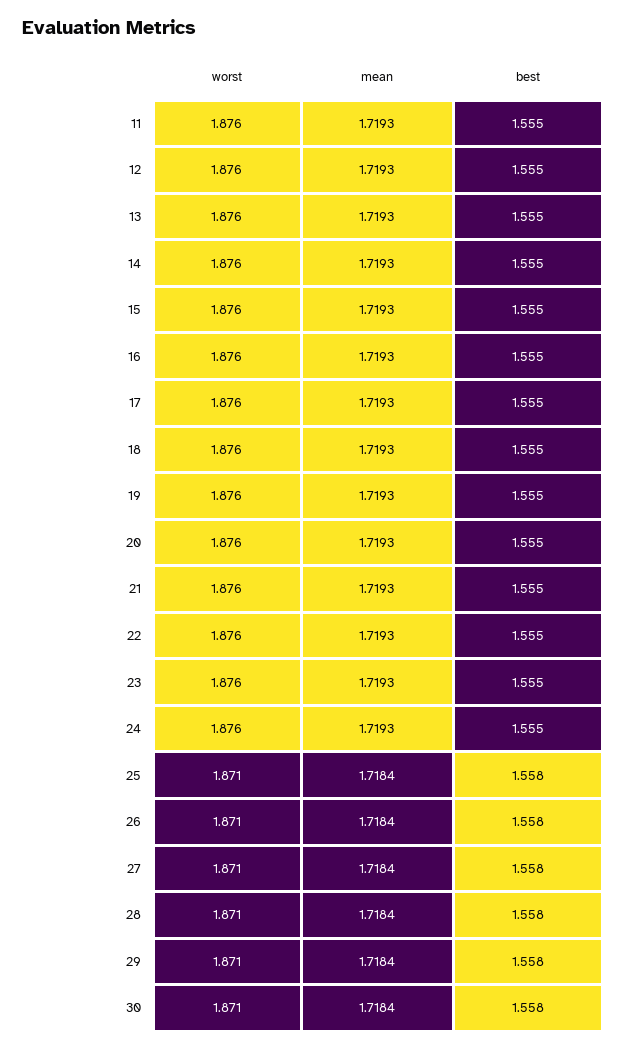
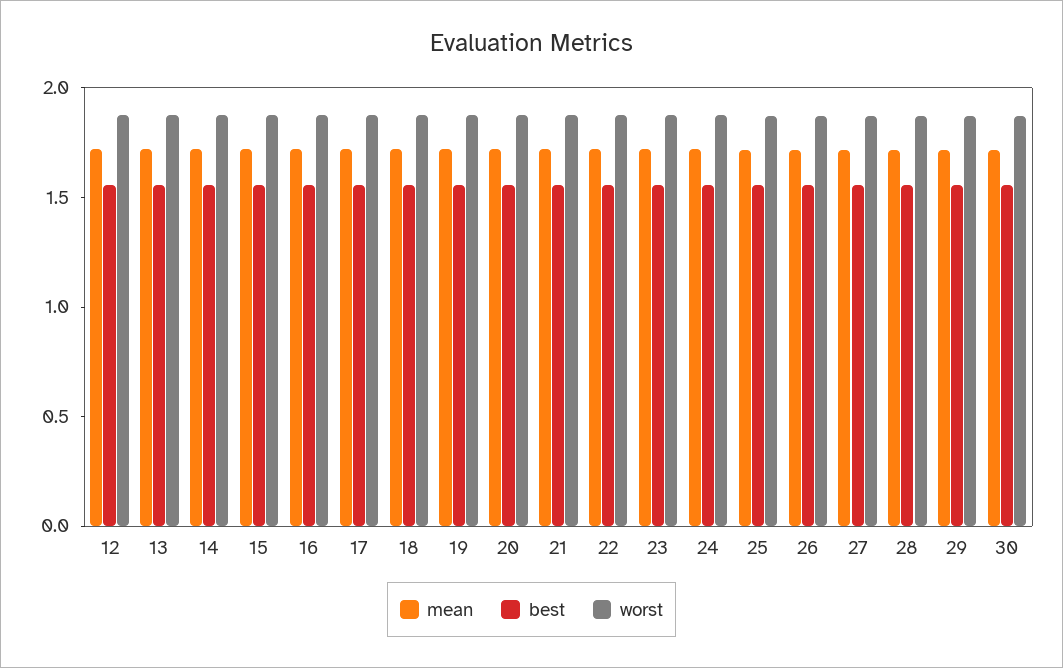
worst, 11: 1.876 -> none
mean, 11: 1.7193 -> none
best, 11: 1.555 -> none

